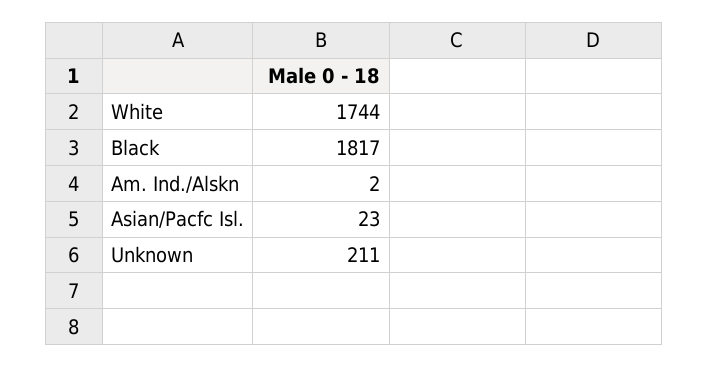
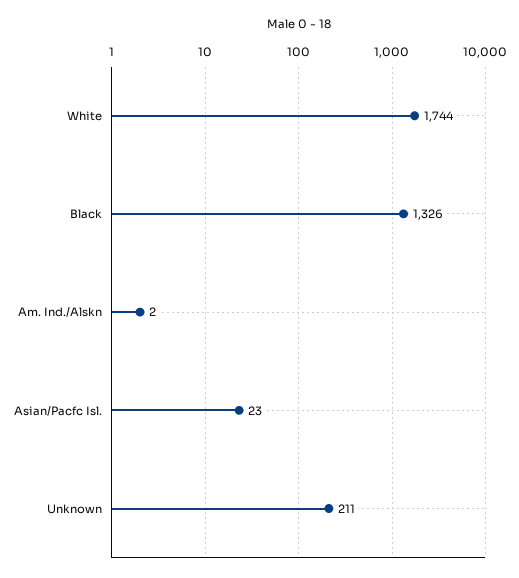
Black: 1817 -> 1326

